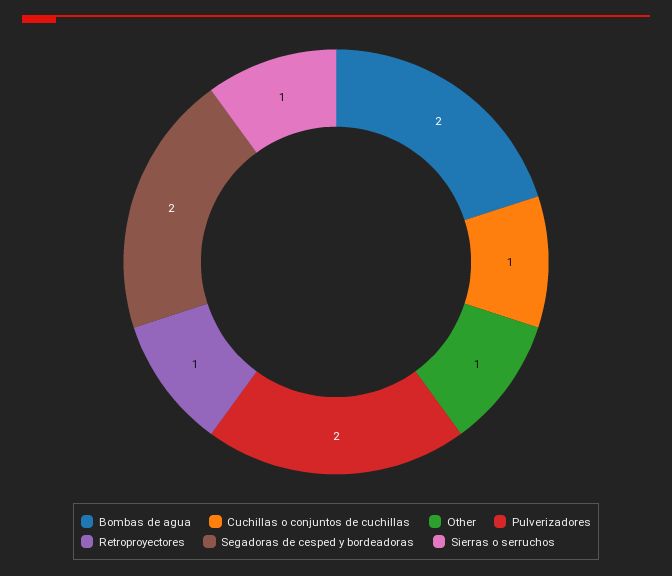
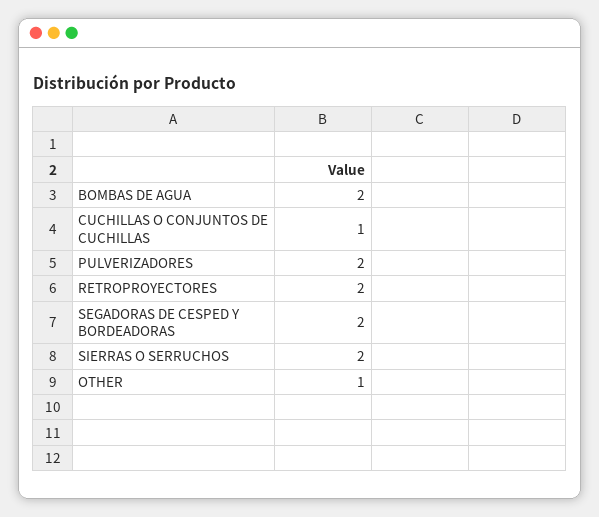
Retroproyectores: 1 -> 2
Sierras o serruchos: 1 -> 2

